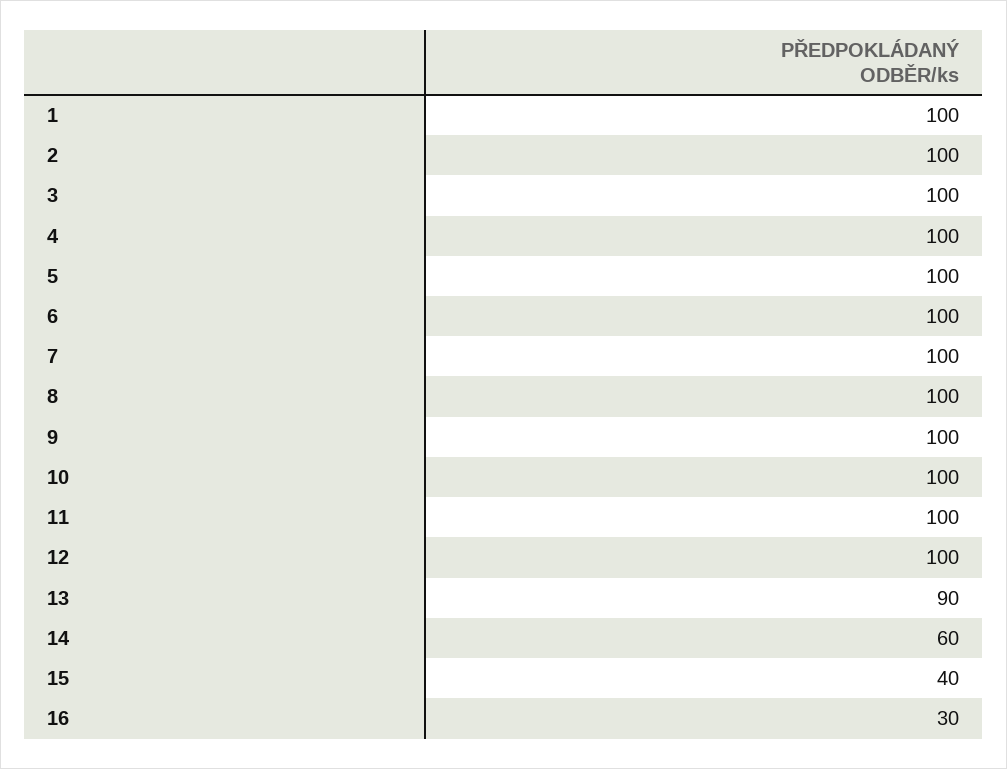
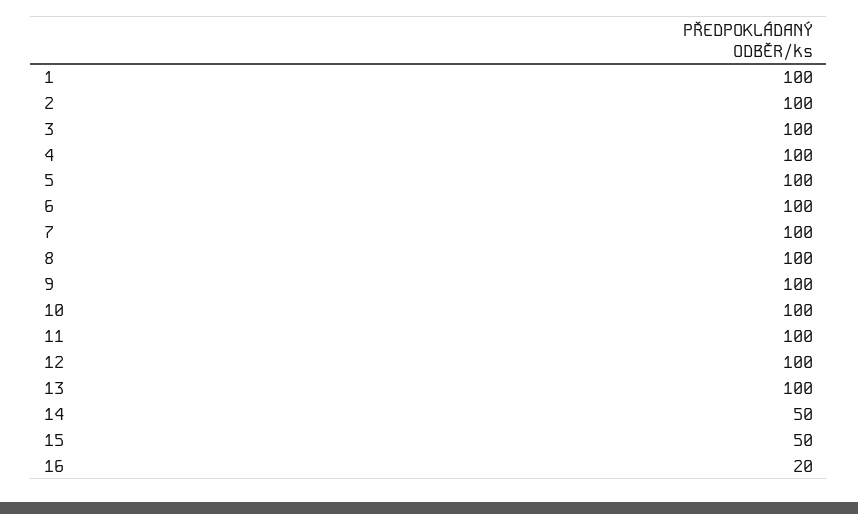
13: 90 -> 100
14: 60 -> 50
15: 40 -> 50
16: 30 -> 20

